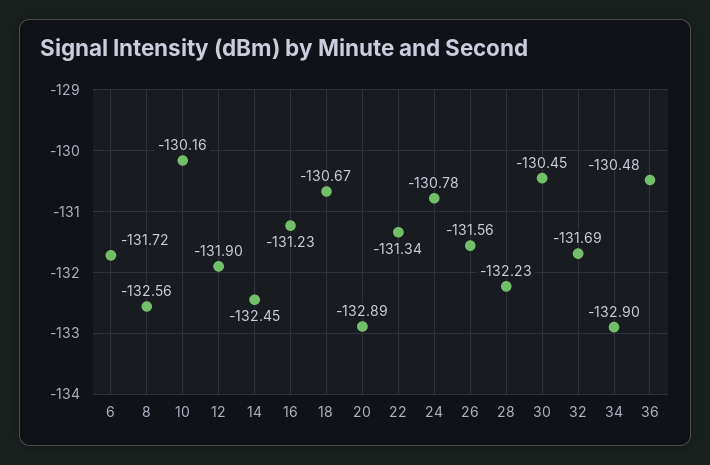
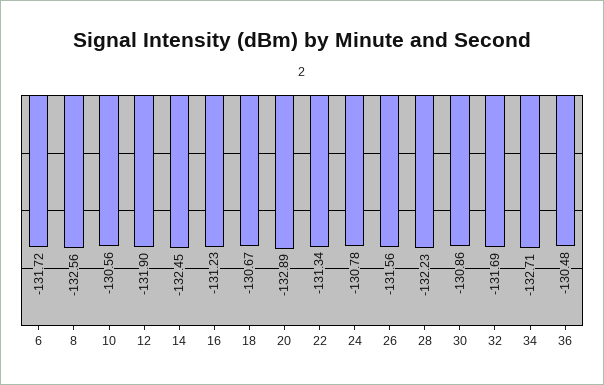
10: -130.16 -> -130.56
30: -130.45 -> -130.86
34: -132.9 -> -132.71

